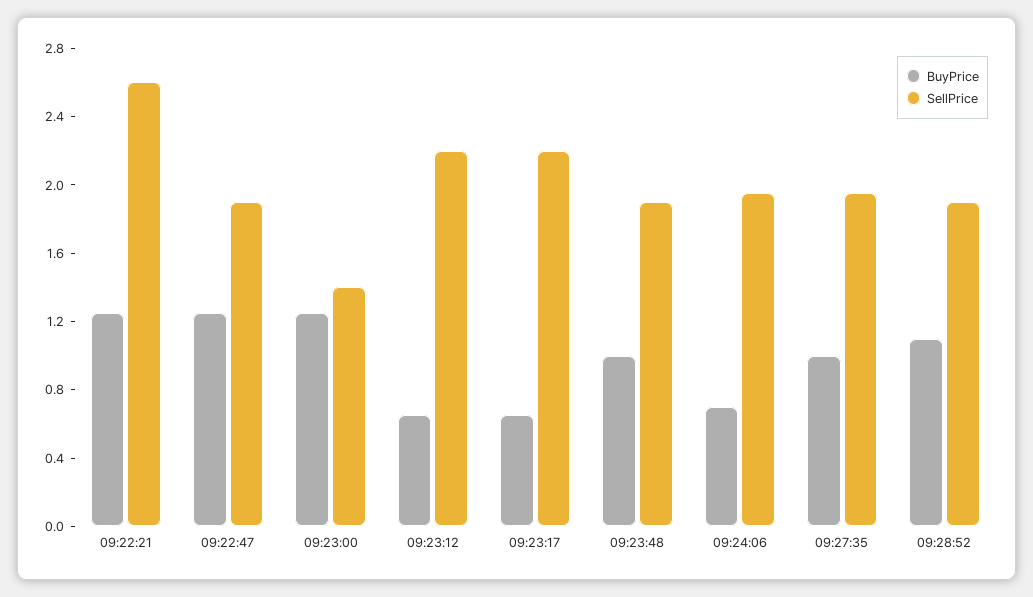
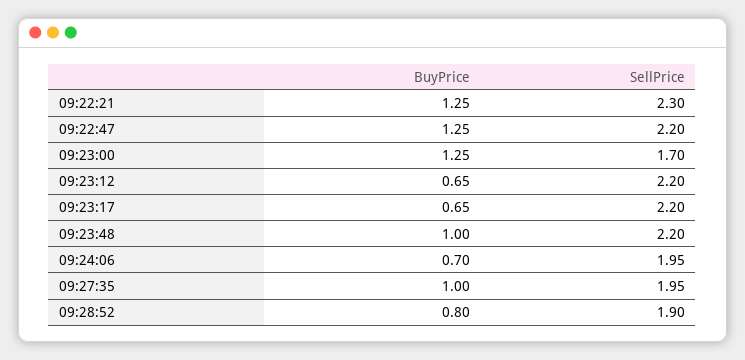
SellPrice, 09:22:21: 2.6 -> 2.3
SellPrice, 09:22:47: 1.9 -> 2.2
SellPrice, 09:23:00: 1.4 -> 1.7
SellPrice, 09:23:48: 1.9 -> 2.2
BuyPrice, 09:28:52: 1.1 -> 0.8

